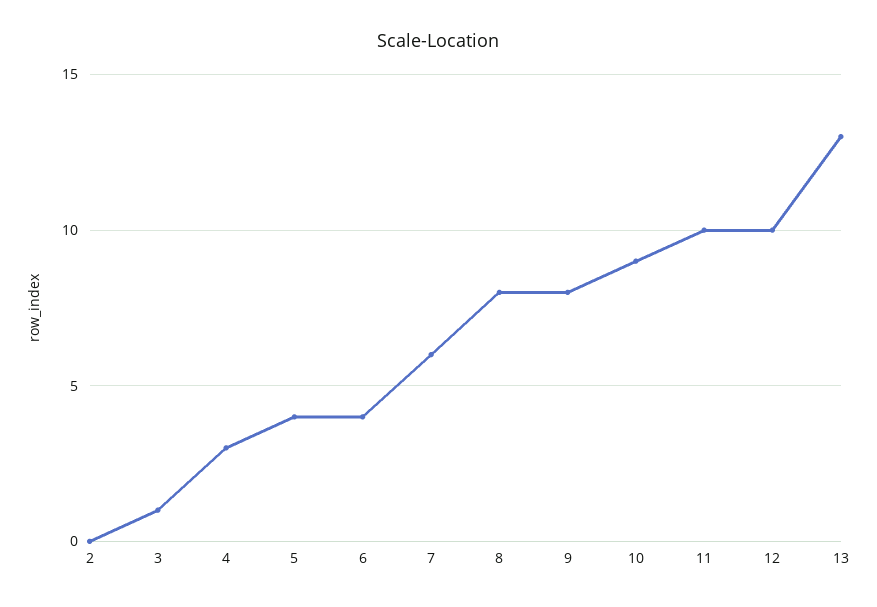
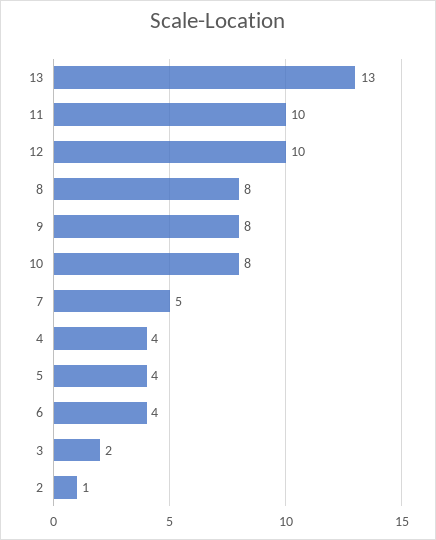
2: 0 -> 1
3: 1 -> 2
4: 3 -> 4
7: 6 -> 5
10: 9 -> 8

